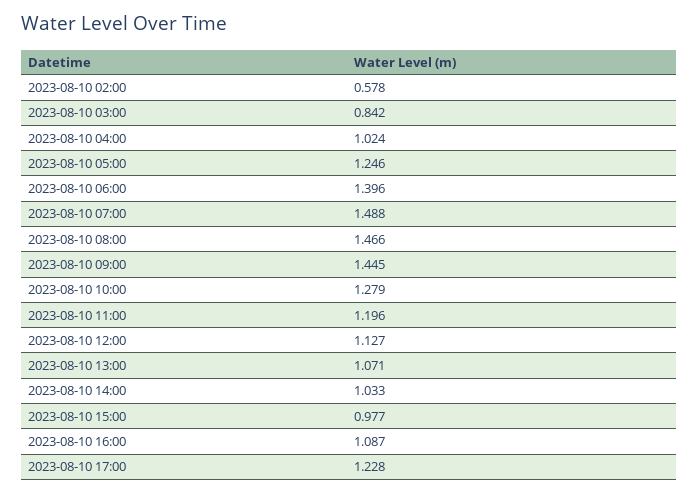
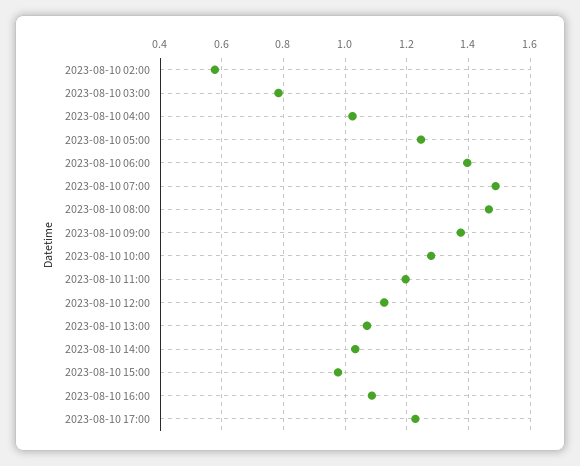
2023-08-10 03:00: 0.842 -> 0.78
2023-08-10 09:00: 1.445 -> 1.38

